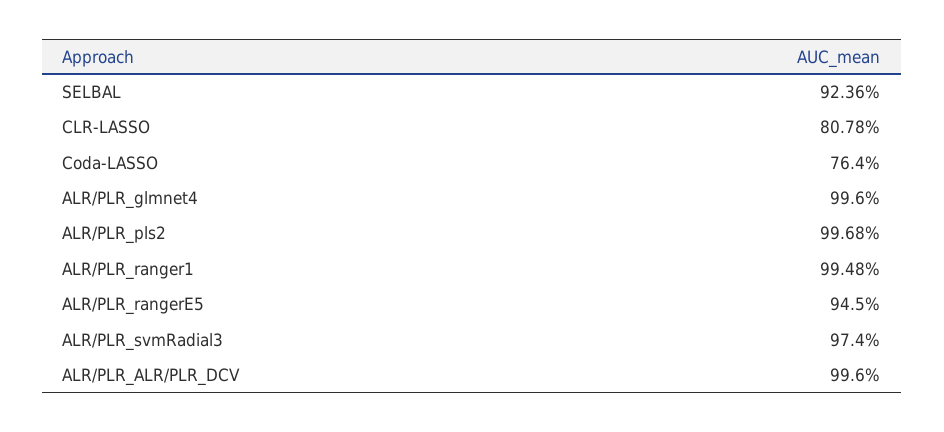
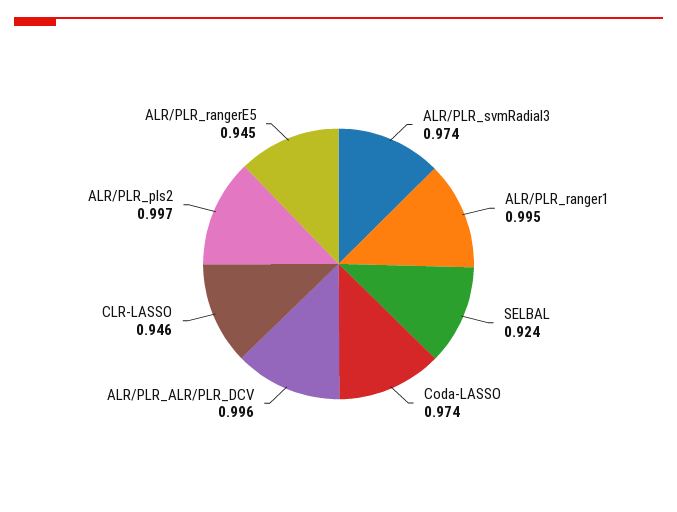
CLR-LASSO: 0.8078 -> 0.946
Coda-LASSO: 0.764 -> 0.974
ALR/PLR_glmnet4: 0.996 -> none

